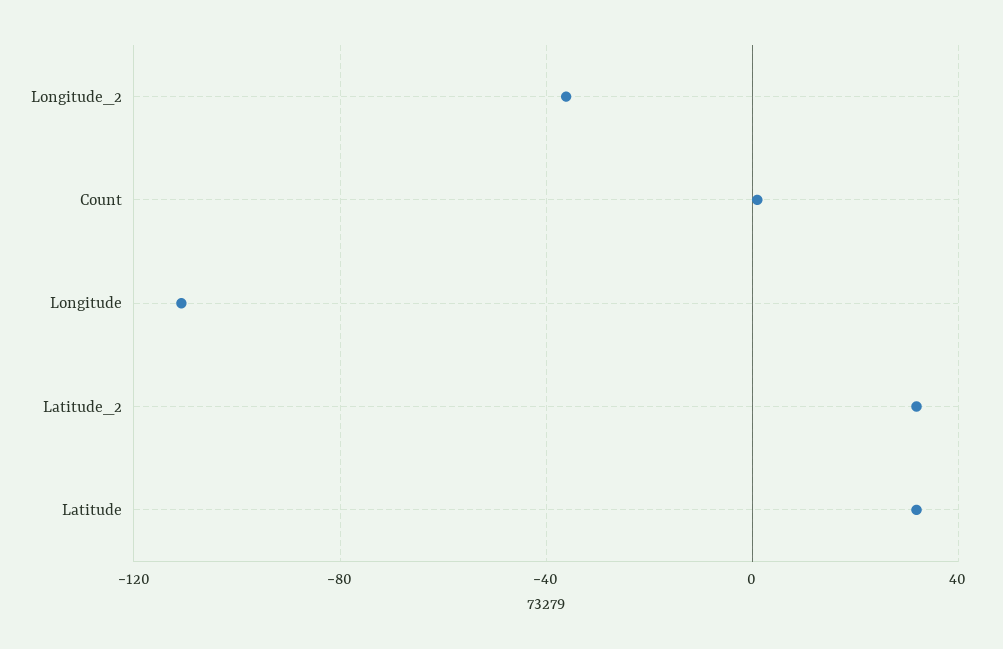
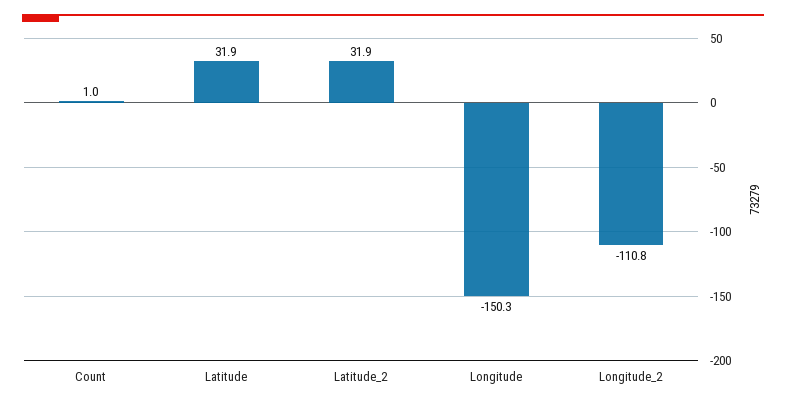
Longitude_2: -35 -> -110.8
Longitude: -110 -> -150.3

